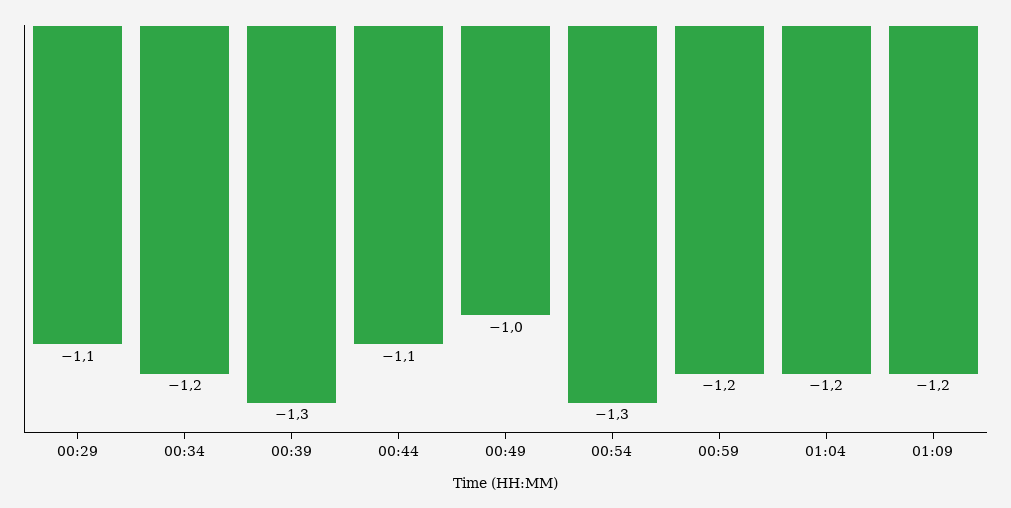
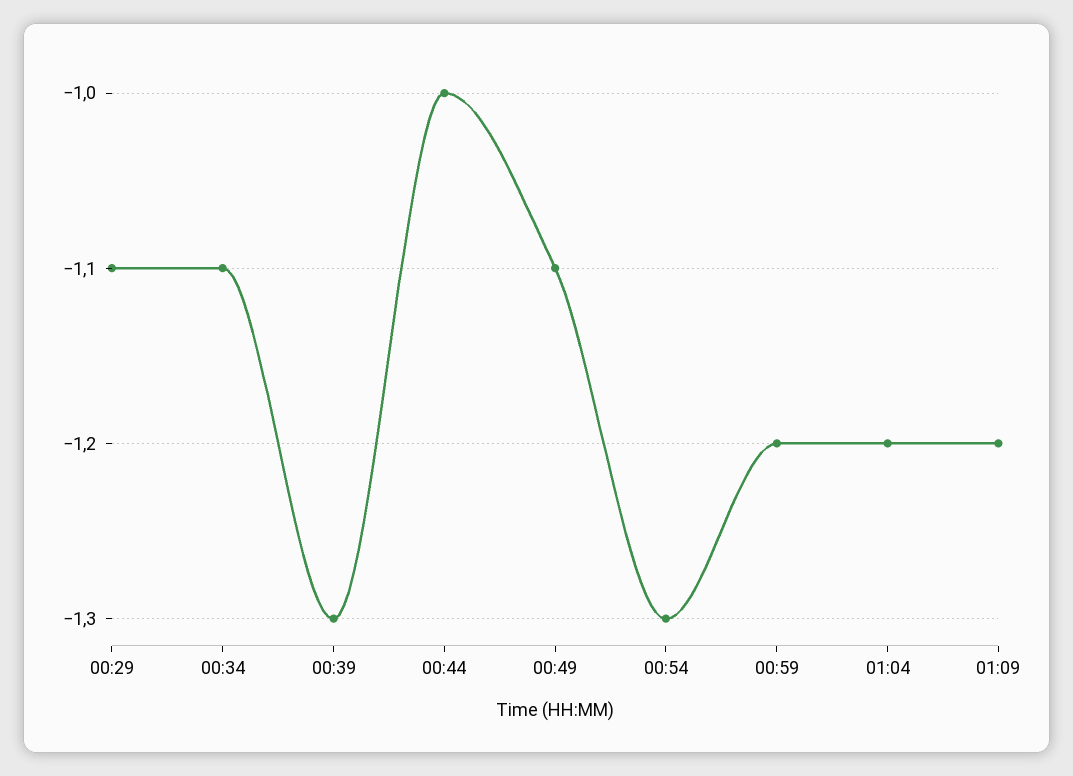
00:34: -1.2 -> -1.1
00:44: -1.1 -> -1
00:49: -1 -> -1.1

